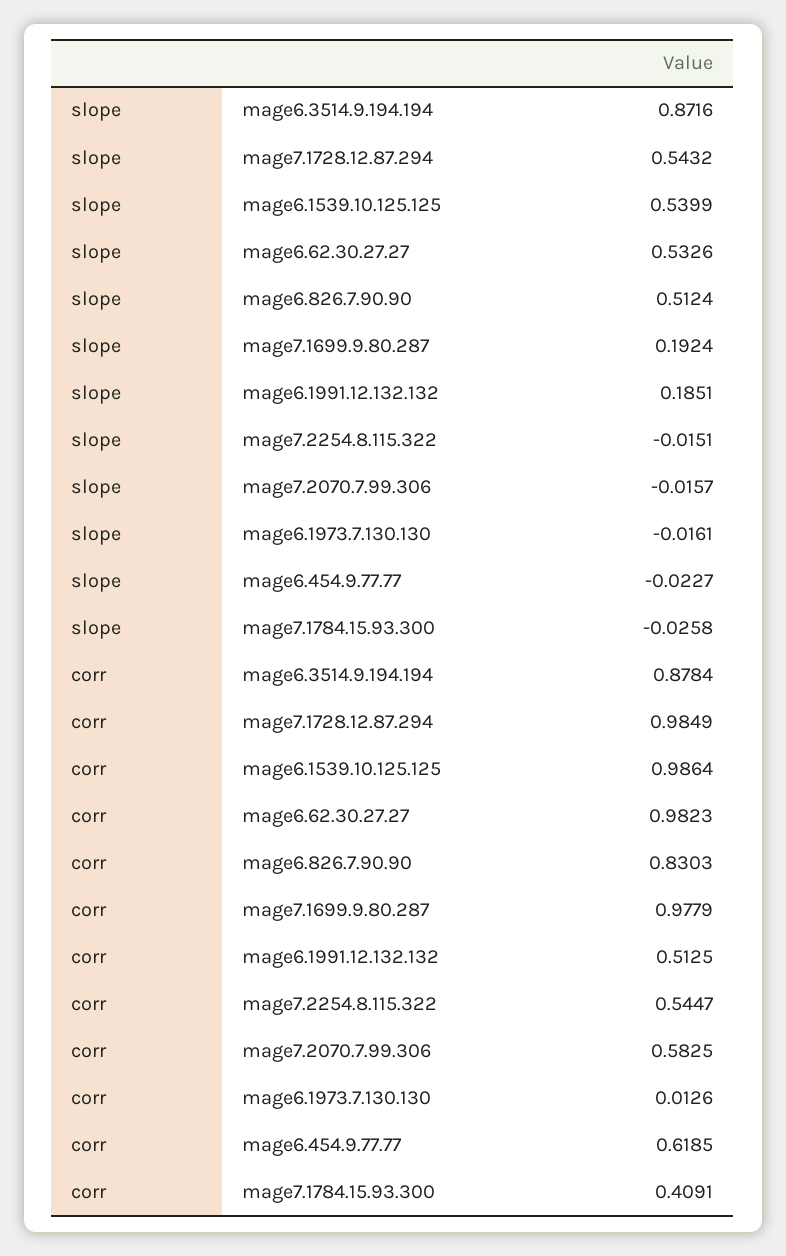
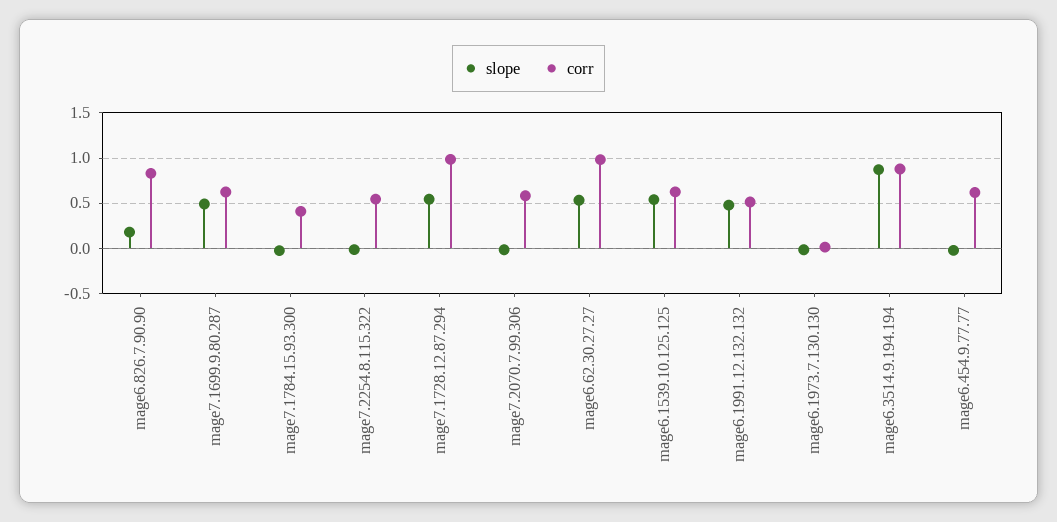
slope, mage6.826.7.90.90: 0.5124 -> 0.2
slope, mage7.1699.9.80.287: 0.1924 -> 0.5
slope, mage6.1991.12.132.132: 0.1851 -> 0.5
corr, mage6.1539.10.125.125: 0.9864 -> 0.6
corr, mage7.1699.9.80.287: 0.9779 -> 0.6

